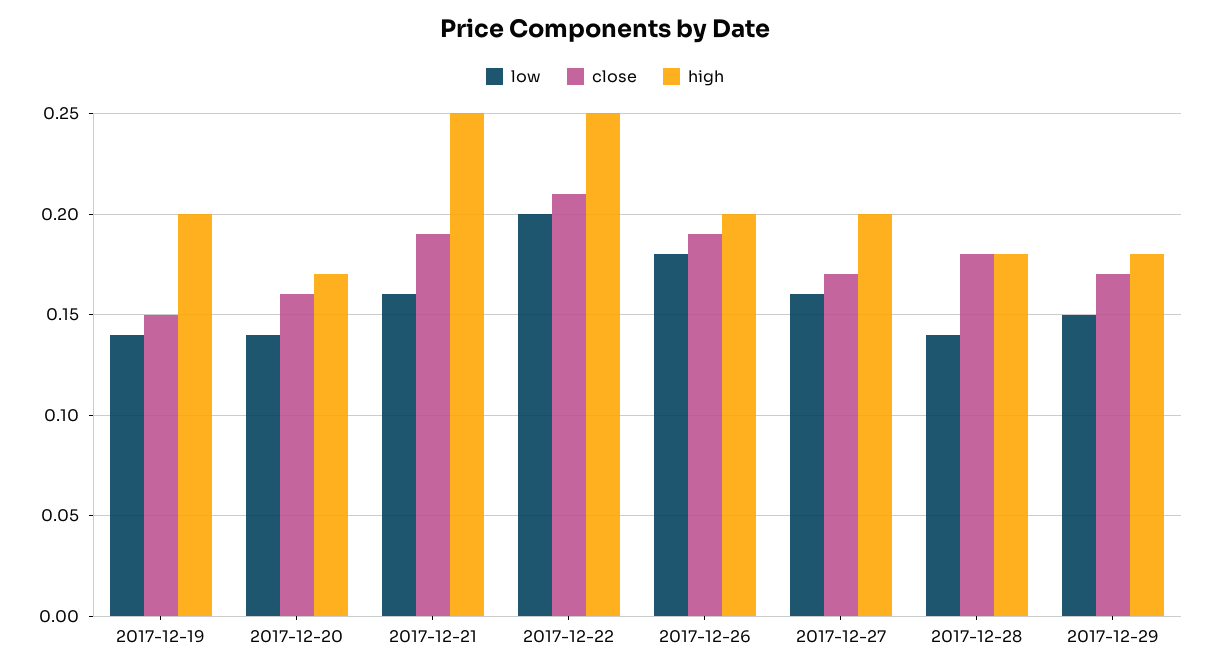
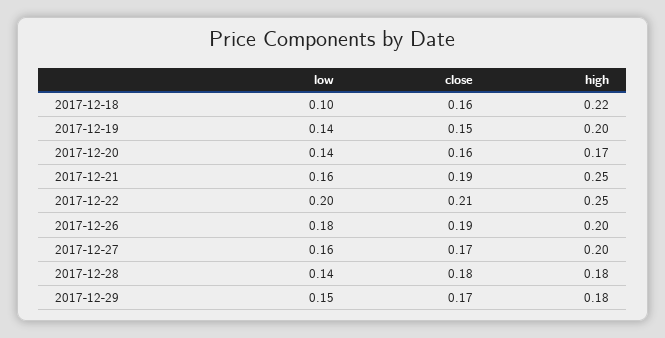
low, 2017-12-18: none -> 0.1
close, 2017-12-18: none -> 0.16
high, 2017-12-18: none -> 0.22

